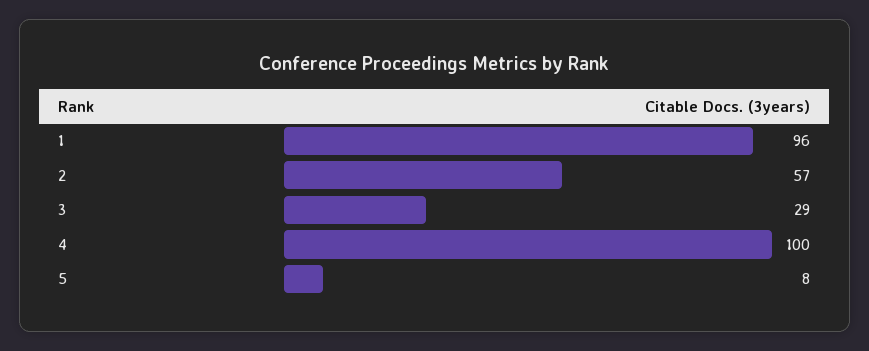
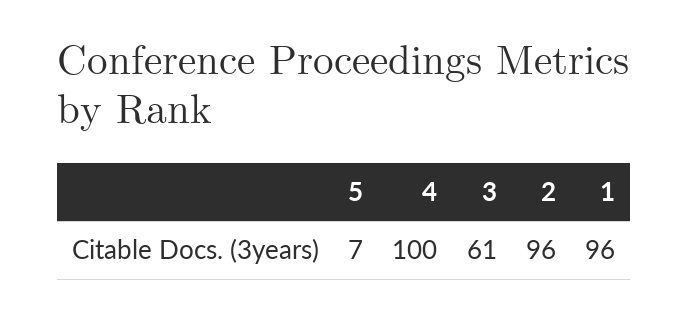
2: 57 -> 96
3: 29 -> 61
5: 8 -> 7

